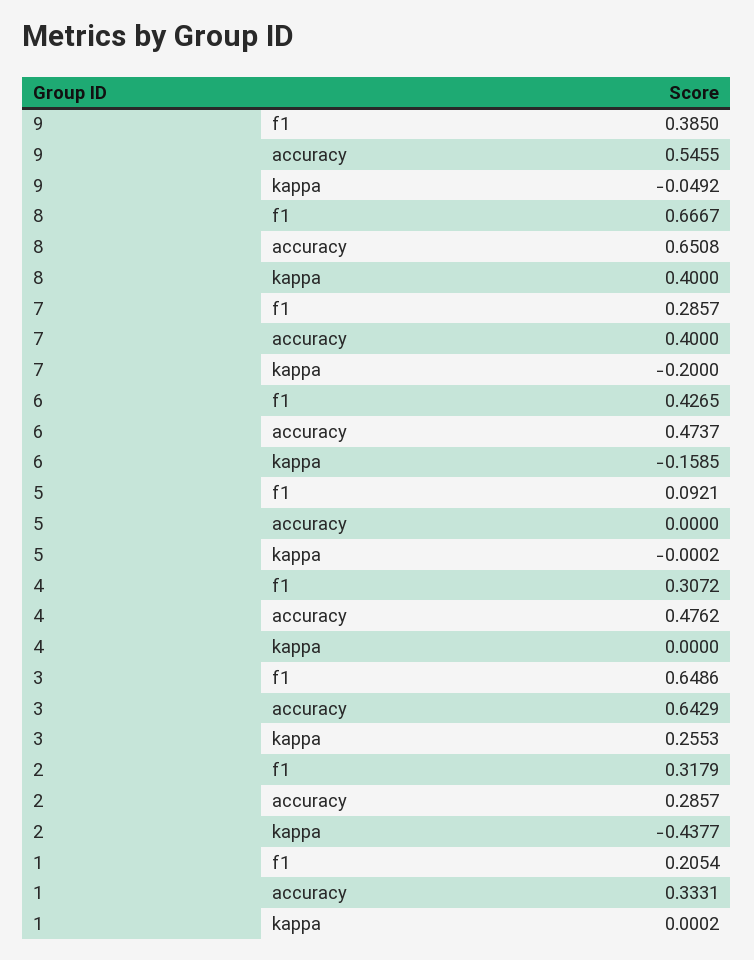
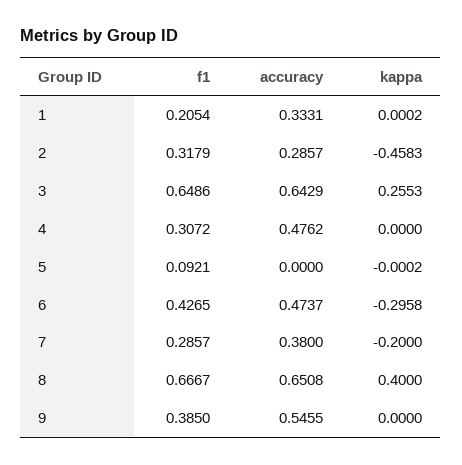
9, kappa: -0.0492 -> 0
7, accuracy: 0.4 -> 0.38
6, kappa: -0.1585 -> -0.2958
2, kappa: -0.4377 -> -0.4583

